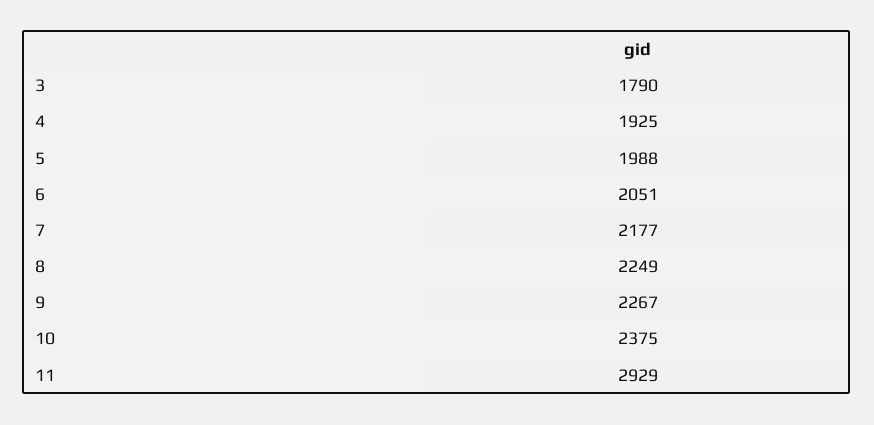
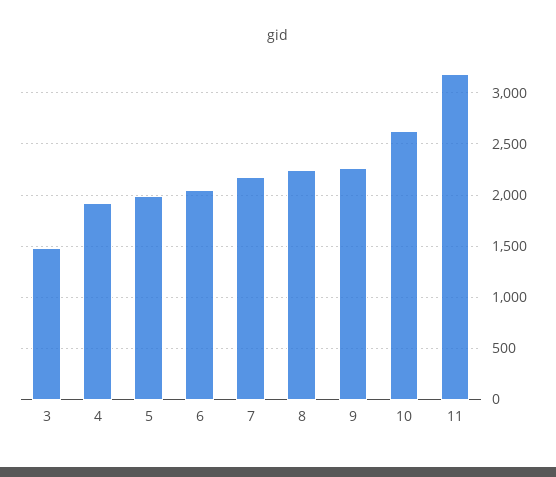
3: 1790 -> 1500
10: 2375 -> 2600
11: 2929 -> 3200

